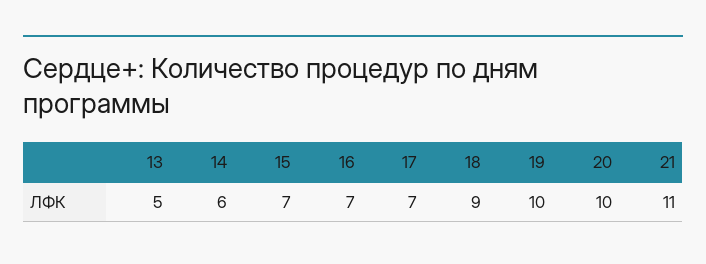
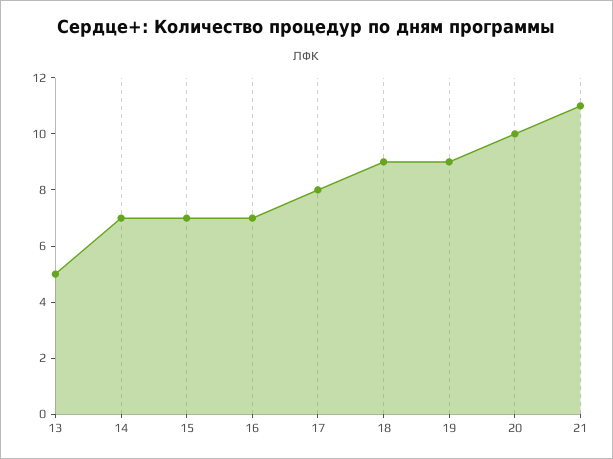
14: 6 -> 7
17: 7 -> 8
19: 10 -> 9

